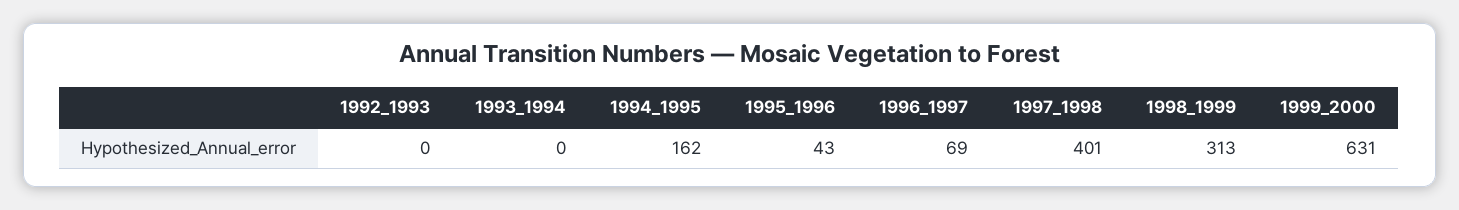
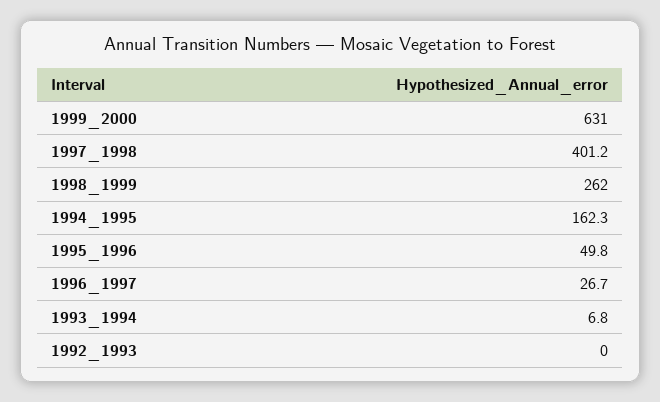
1993_1994: 0 -> 6.8
1995_1996: 43 -> 49.8
1996_1997: 69 -> 26.7
1998_1999: 313 -> 262

